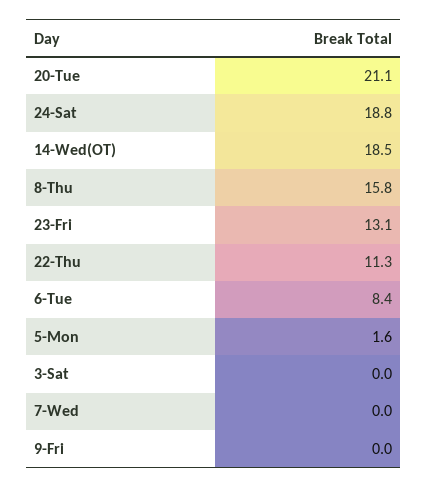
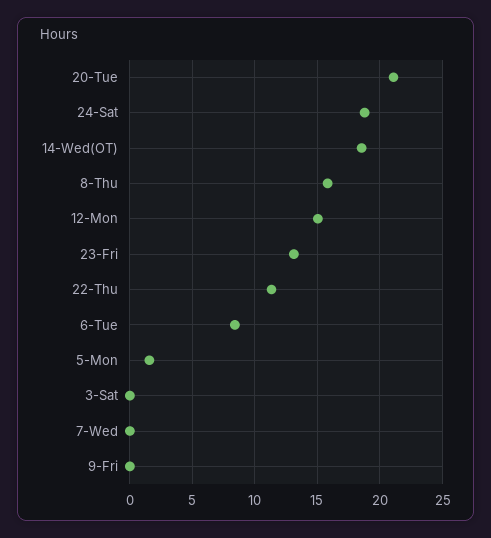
12-Mon: none -> 15

